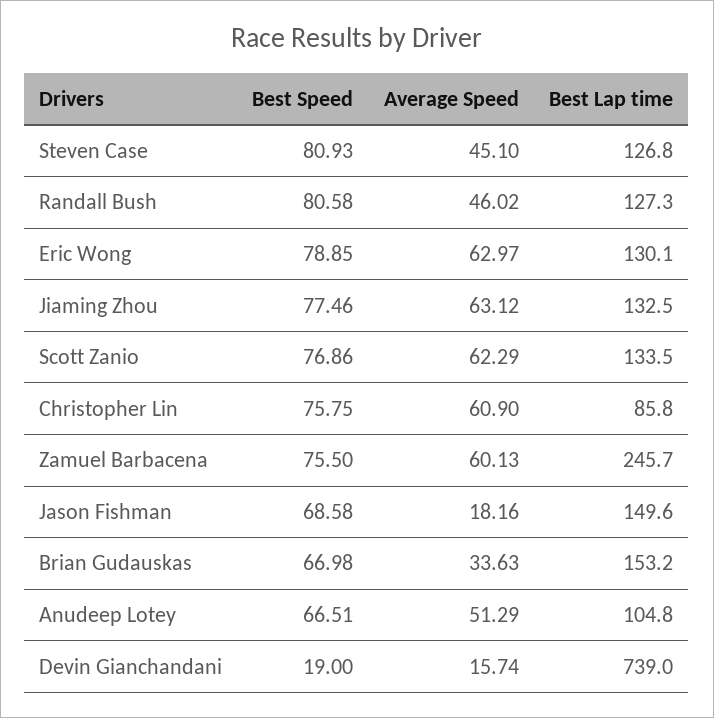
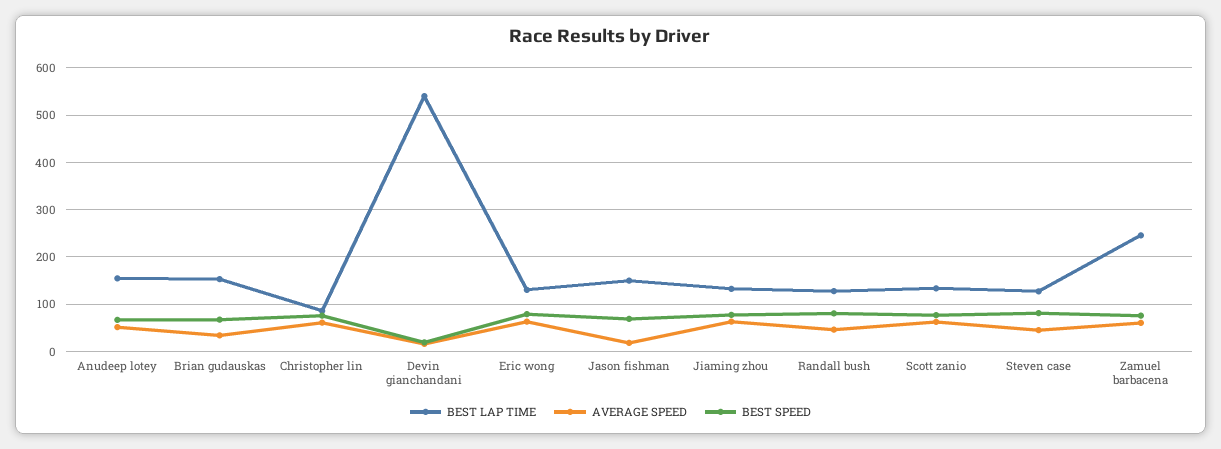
Best Lap time, Anudeep Lotey: 104.8 -> 160
Best Lap time, Devin Gianchandani: 739 -> 540

